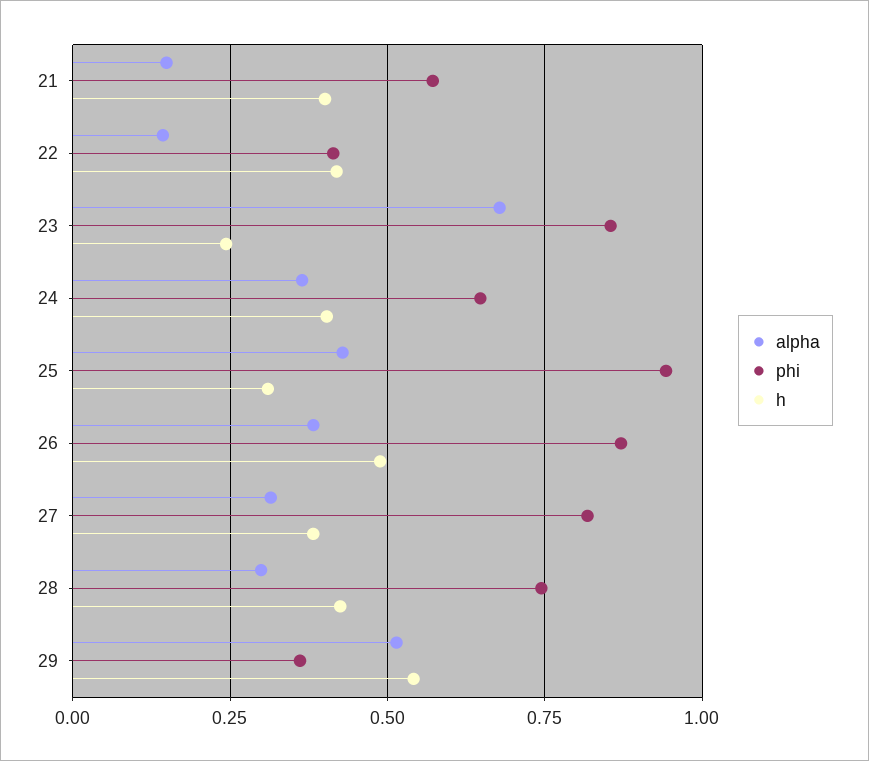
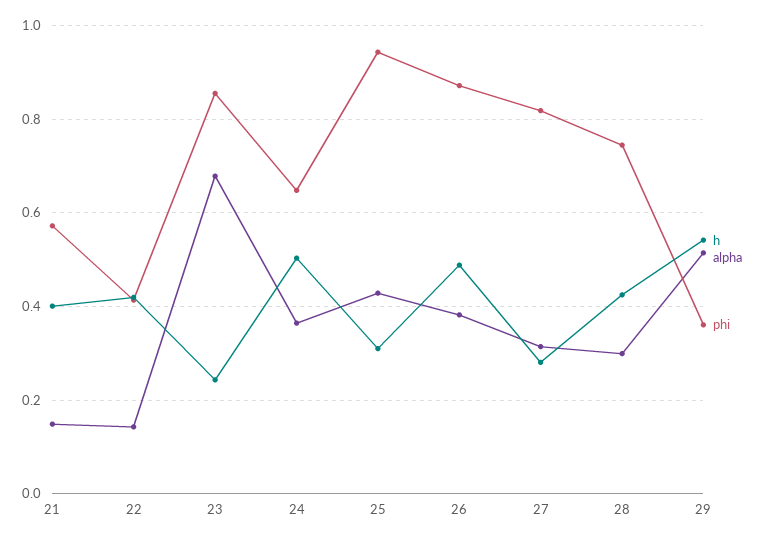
h, 24: 0.4 -> 0.5
h, 27: 0.375 -> 0.28

